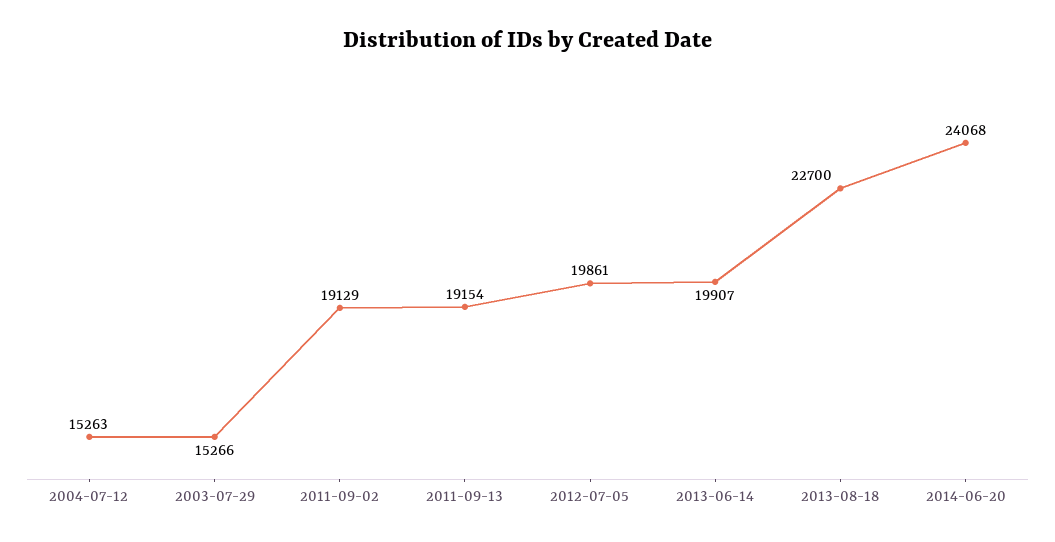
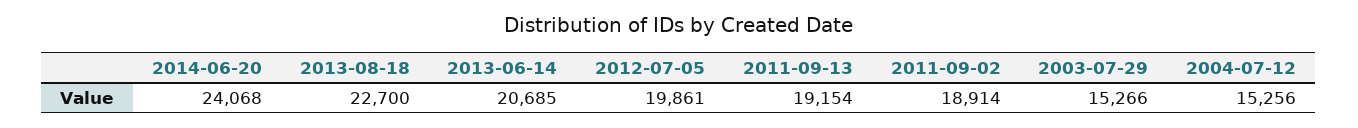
2004-07-12: 15263 -> 15256
2011-09-02: 19129 -> 18914
2013-06-14: 19907 -> 20685

